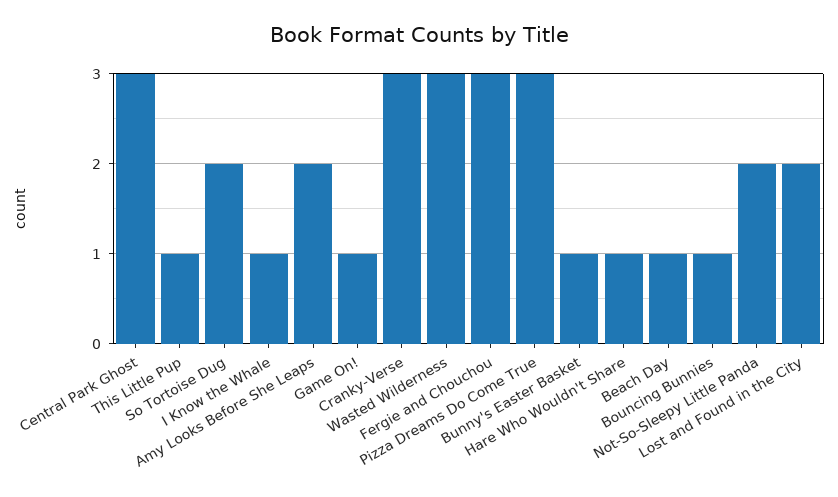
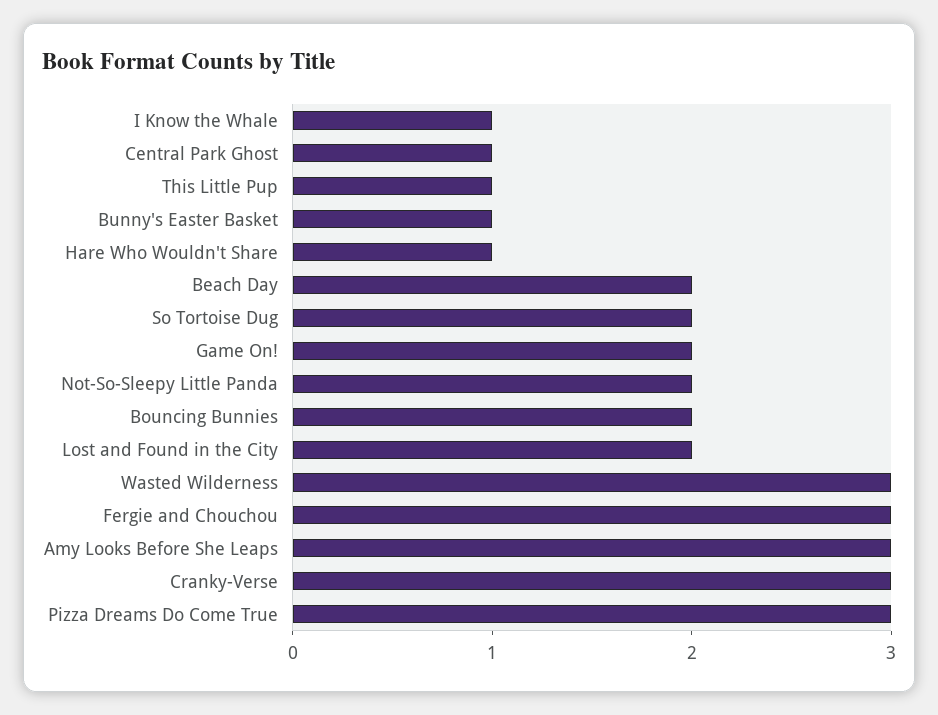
Central Park Ghost: 3 -> 1
Amy Looks Before She Leaps: 2 -> 3
Game On!: 1 -> 2
Beach Day: 1 -> 2
Bouncing Bunnies: 1 -> 2

